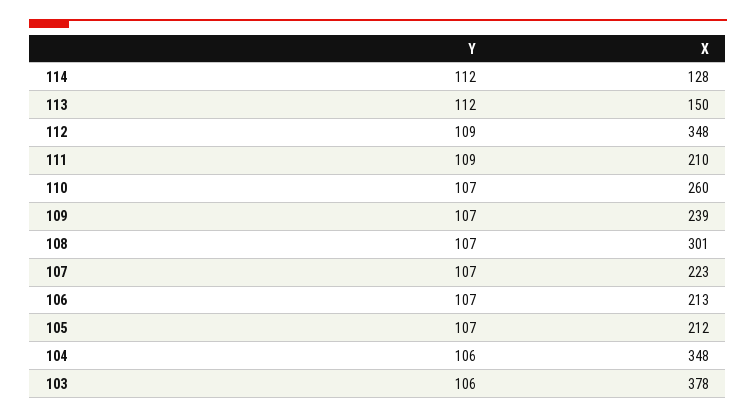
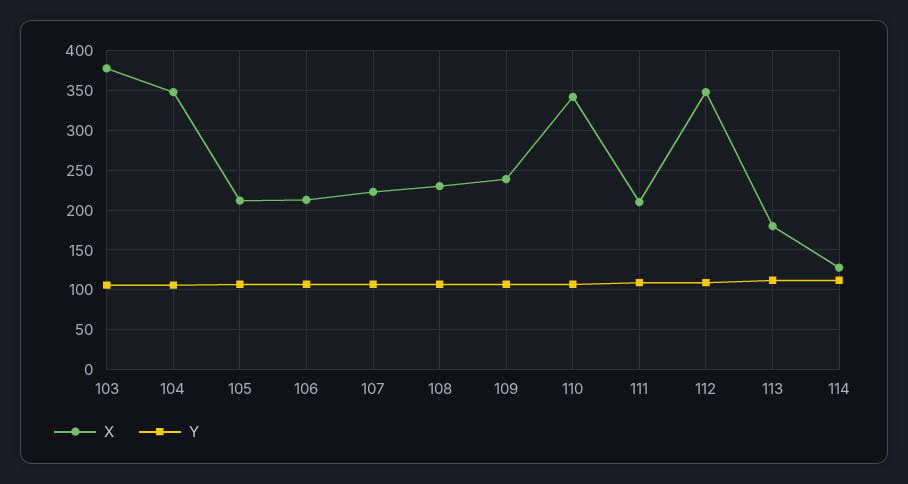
X, 113: 150 -> 180
X, 110: 260 -> 340
X, 108: 301 -> 230

